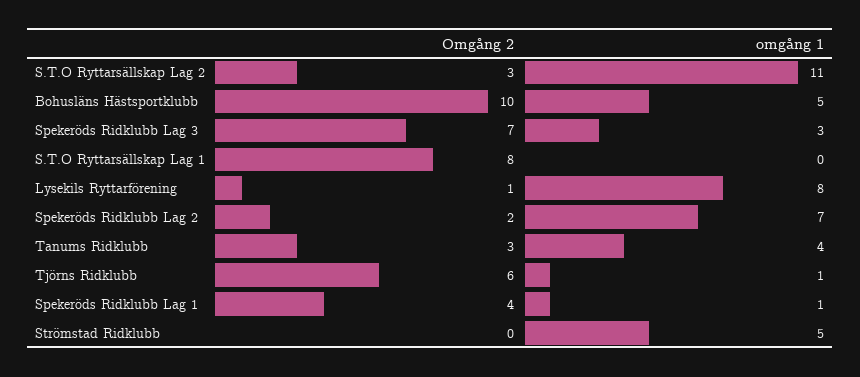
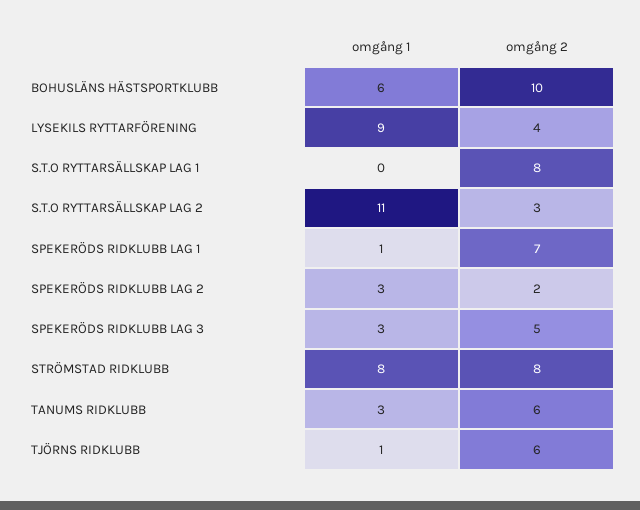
omgång 1, Bohusläns Hästsportklubb: 5 -> 6
Omgång 2, Spekeröds Ridklubb Lag 3: 7 -> 5
Omgång 2, Lysekils Ryttarförening: 1 -> 4
omgång 1, Lysekils Ryttarförening: 8 -> 9
omgång 1, Spekeröds Ridklubb Lag 2: 7 -> 3
Omgång 2, Tanums Ridklubb: 3 -> 6
omgång 1, Tanums Ridklubb: 4 -> 3
Omgång 2, Spekeröds Ridklubb Lag 1: 4 -> 7
Omgång 2, Strömstad Ridklubb: 0 -> 8
omgång 1, Strömstad Ridklubb: 5 -> 8

